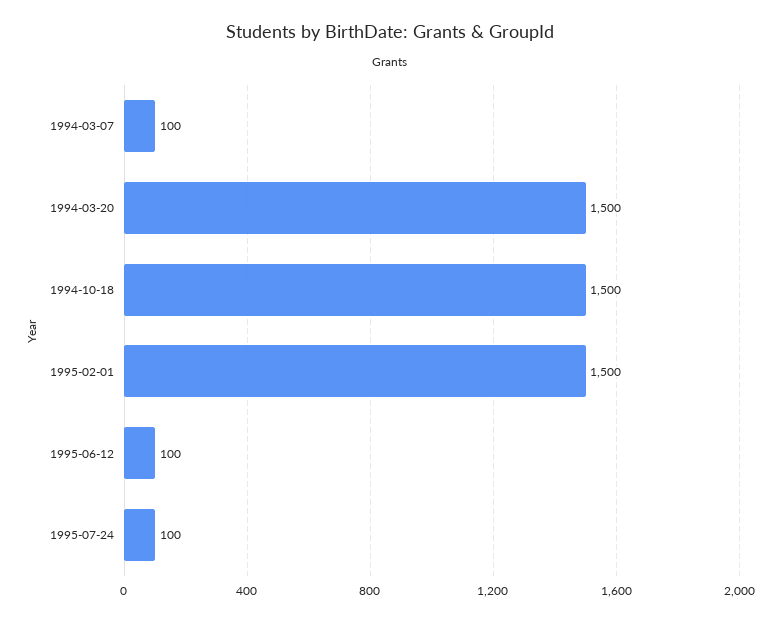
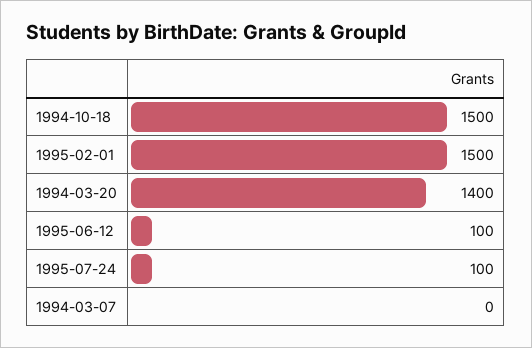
1994-03-07: 100 -> 0
1994-03-20: 1500 -> 1400

